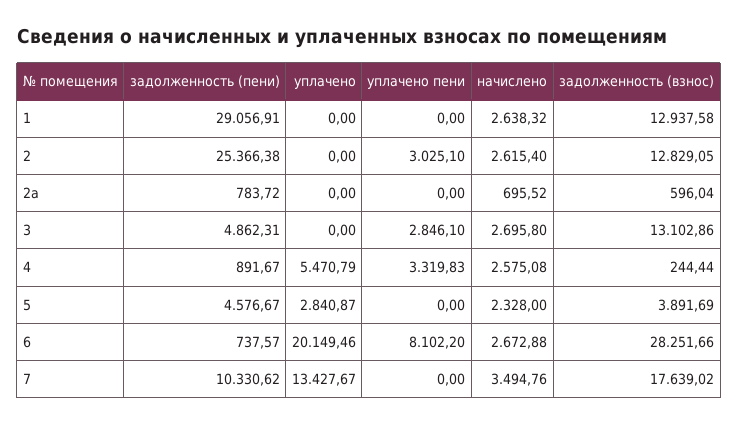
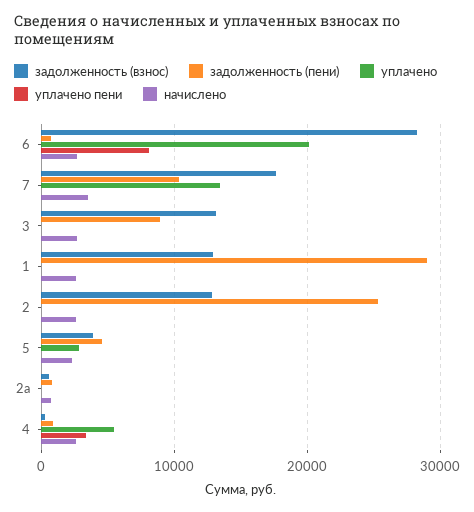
уплачено пени, 2: 3025.1 -> 0
задолженность (пени), 3: 4862.31 -> 9000
уплачено пени, 3: 2846.1 -> 0

